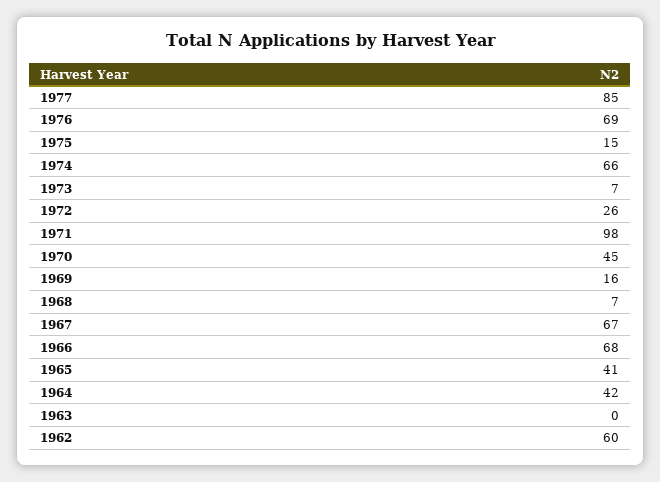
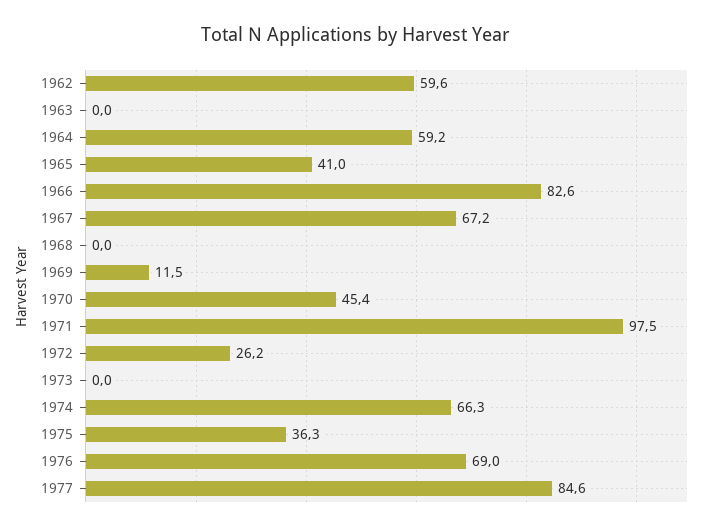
1975: 15 -> 36.3
1973: 7 -> 0
1969: 16 -> 11.5
1968: 7 -> 0
1966: 68 -> 82.6
1964: 42 -> 59.2

